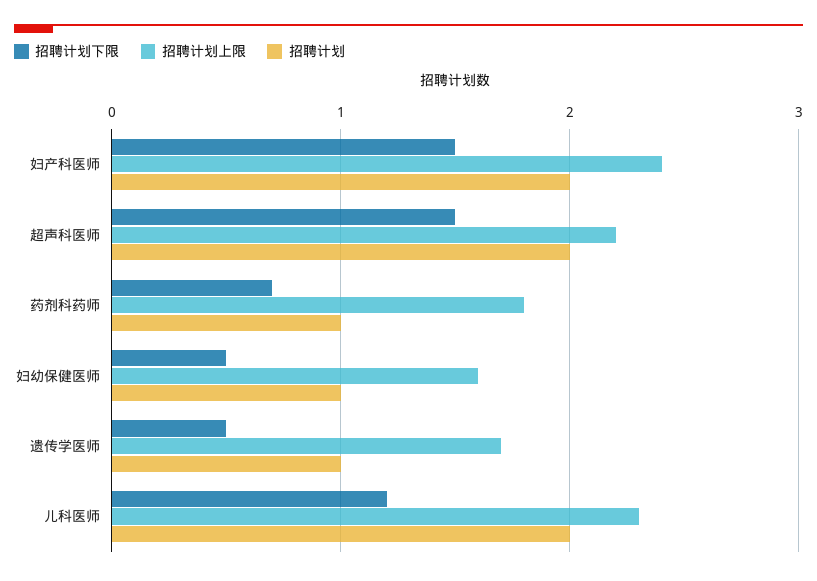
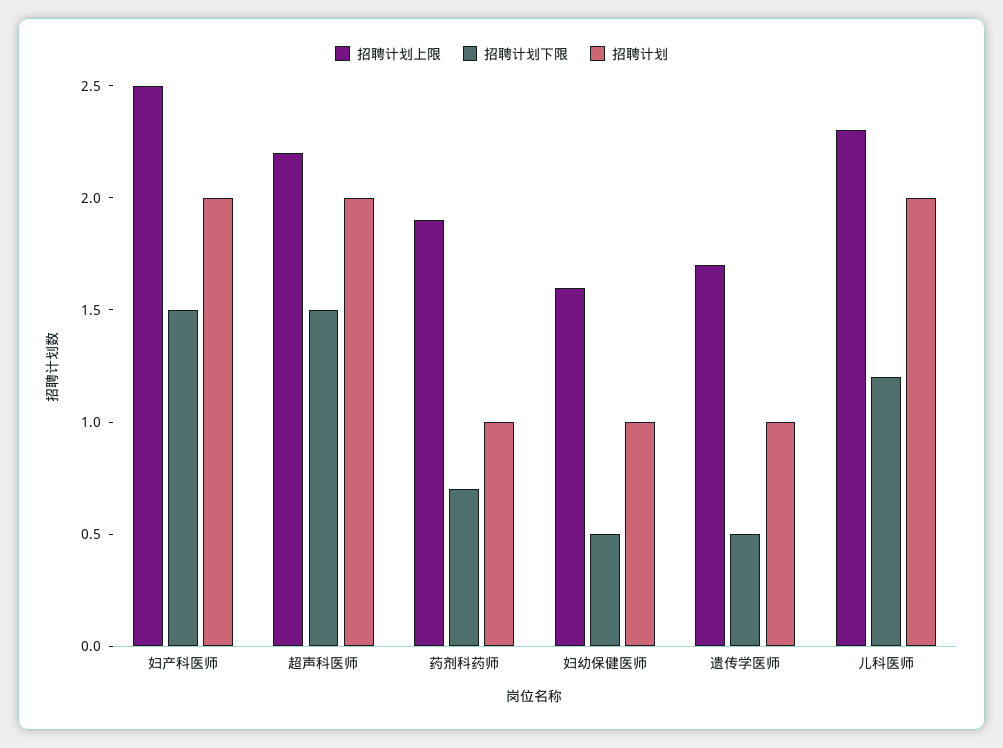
招聘计划上限, 妇产科医师: 2.4 -> 2.5
招聘计划上限, 药剂科药师: 1.8 -> 1.9

